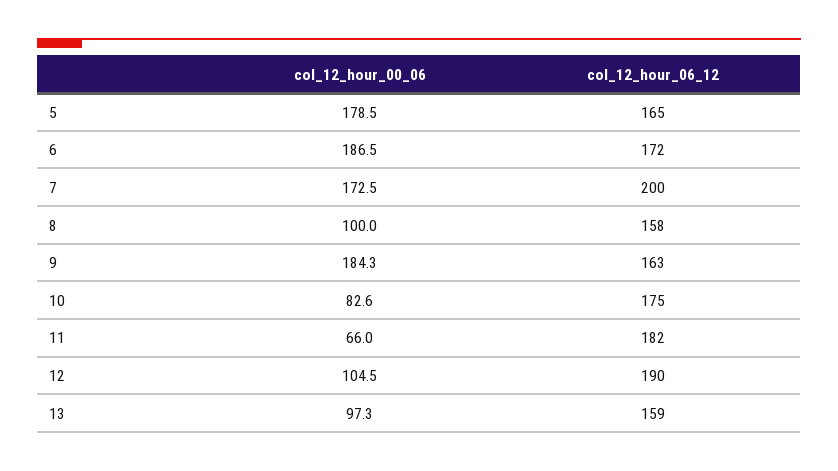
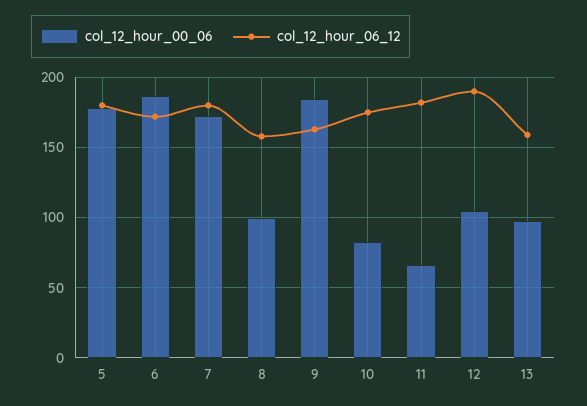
col_12_hour_06_12, 5: 165 -> 180
col_12_hour_06_12, 7: 200 -> 180

